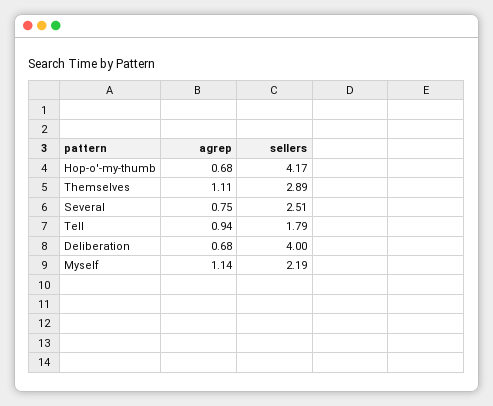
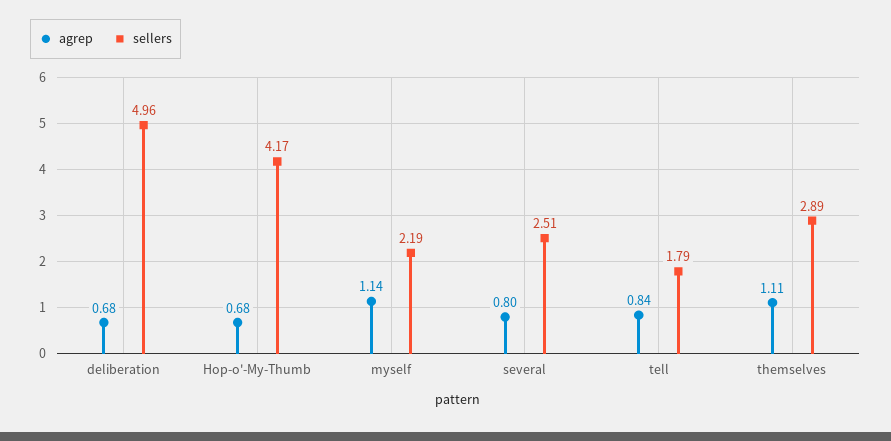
agrep, Several: 0.75 -> 0.8
agrep, Tell: 0.94 -> 0.84
sellers, Deliberation: 4 -> 4.96

